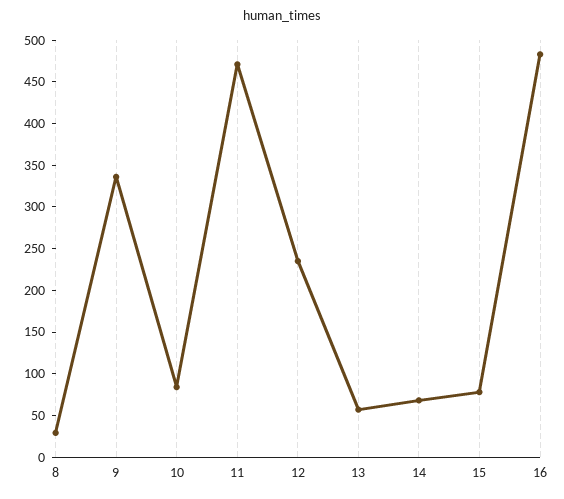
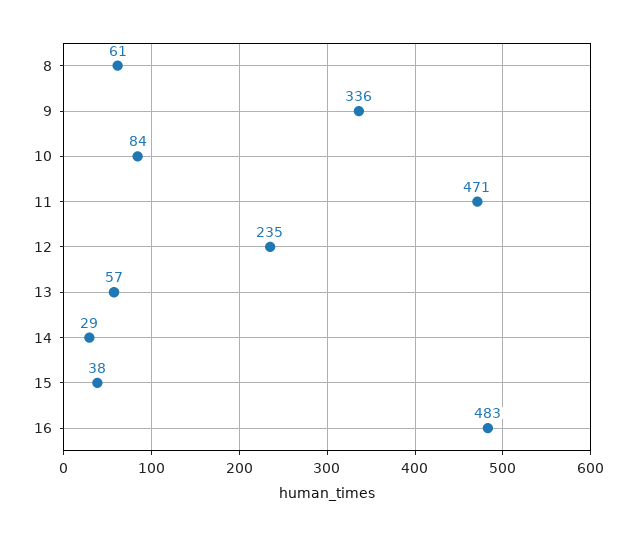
8: 30 -> 61
14: 70 -> 29
15: 80 -> 38

